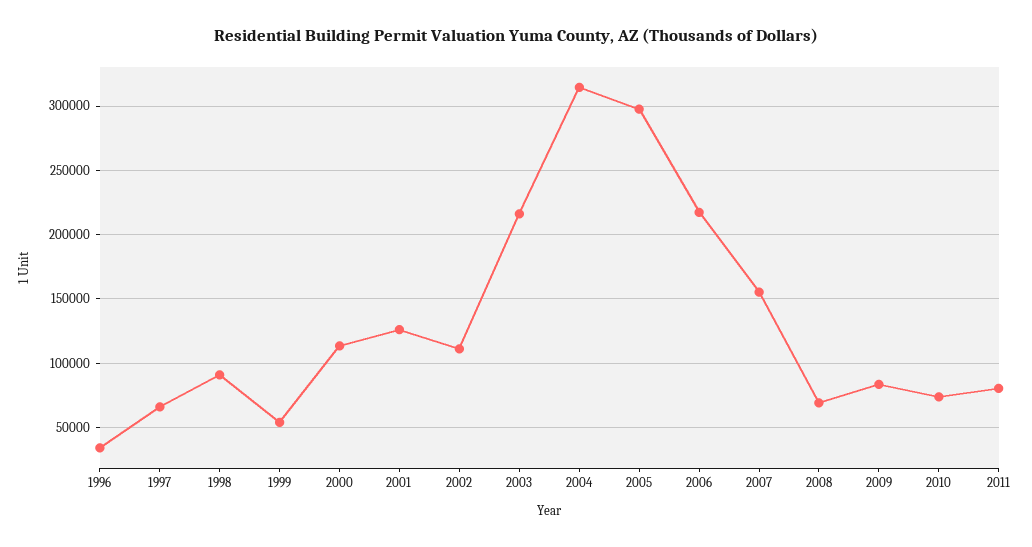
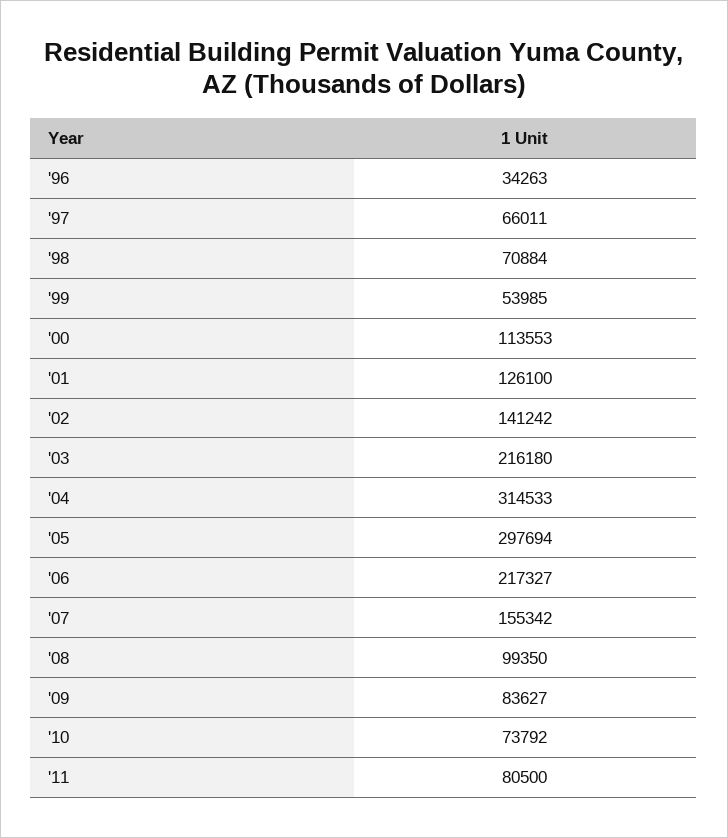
1998: 90000 -> 70884
2002: 110000 -> 141242
2008: 70000 -> 99350

